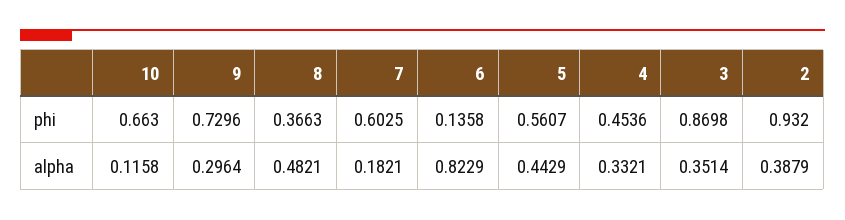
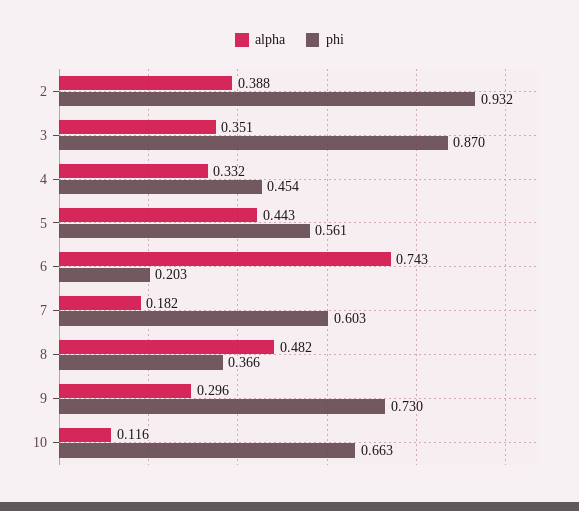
phi, 6: 0.1358 -> 0.203
alpha, 6: 0.8229 -> 0.743

